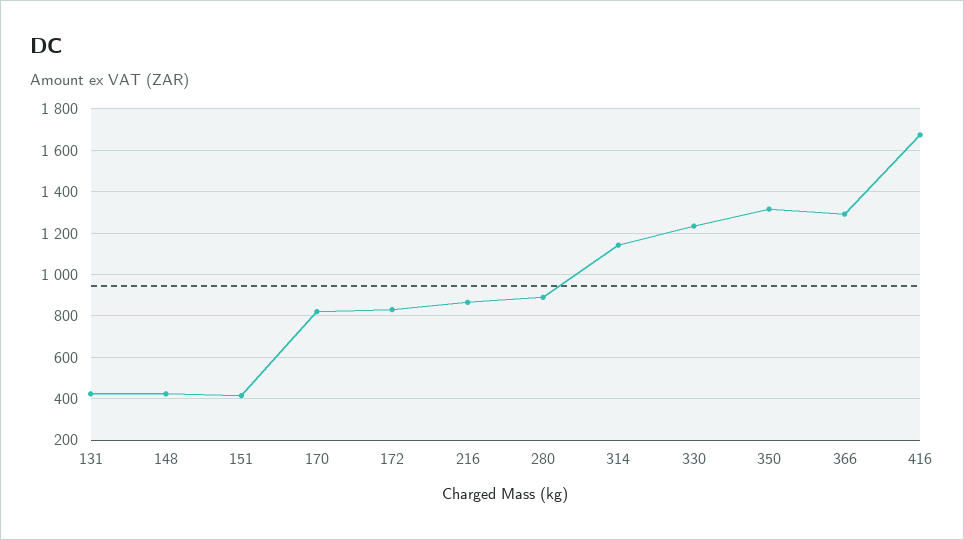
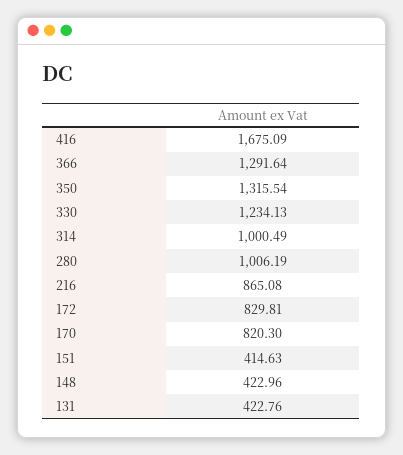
280: 900 -> 1006.19
314: 1150 -> 1000.49

